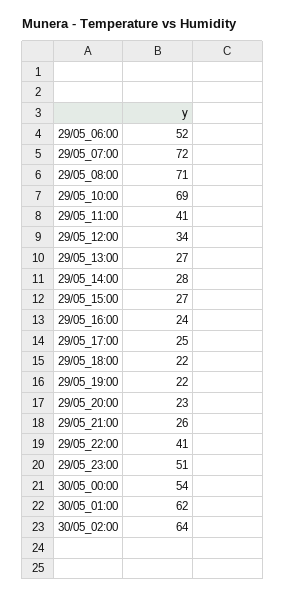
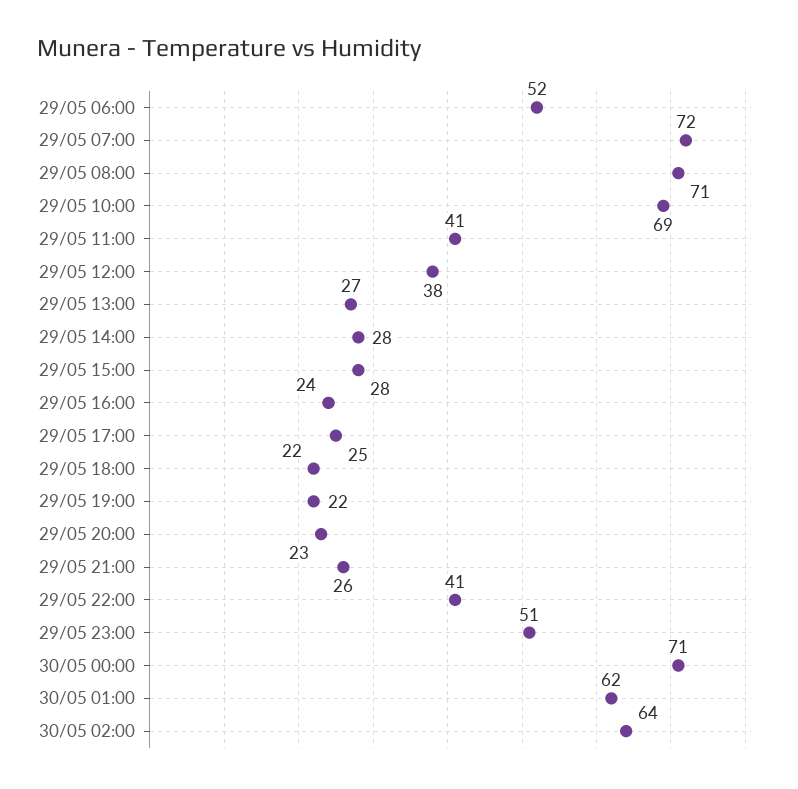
29/05_12:00: 34 -> 38
29/05_15:00: 27 -> 28
30/05_00:00: 54 -> 71

